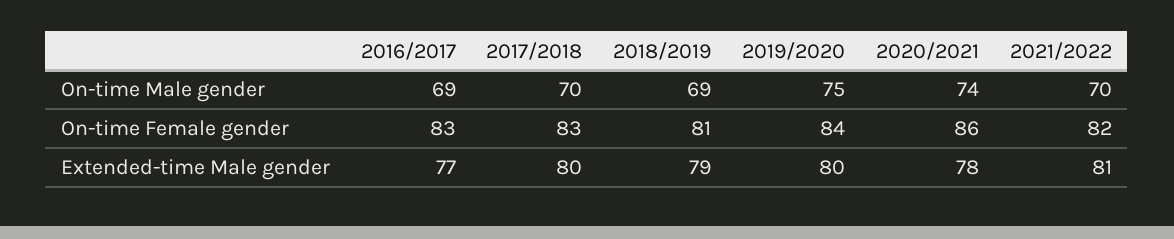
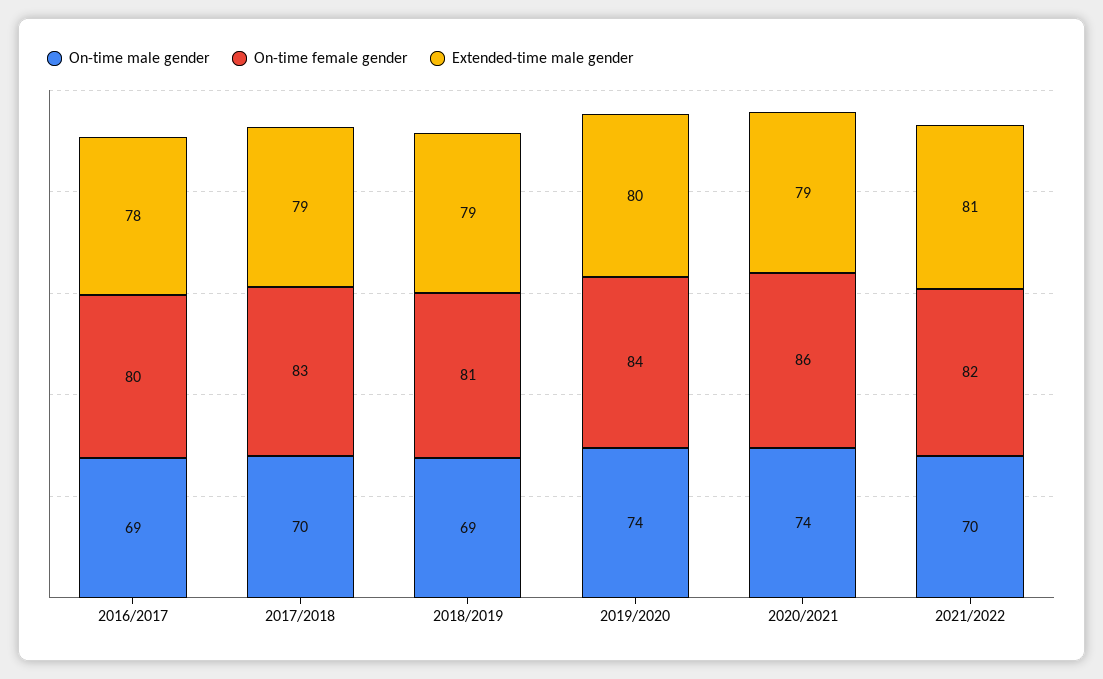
On-time Male gender, 2019/2020: 75 -> 74
On-time Female gender, 2016/2017: 83 -> 80
Extended-time Male gender, 2016/2017: 77 -> 78
Extended-time Male gender, 2017/2018: 80 -> 79
Extended-time Male gender, 2020/2021: 78 -> 79

